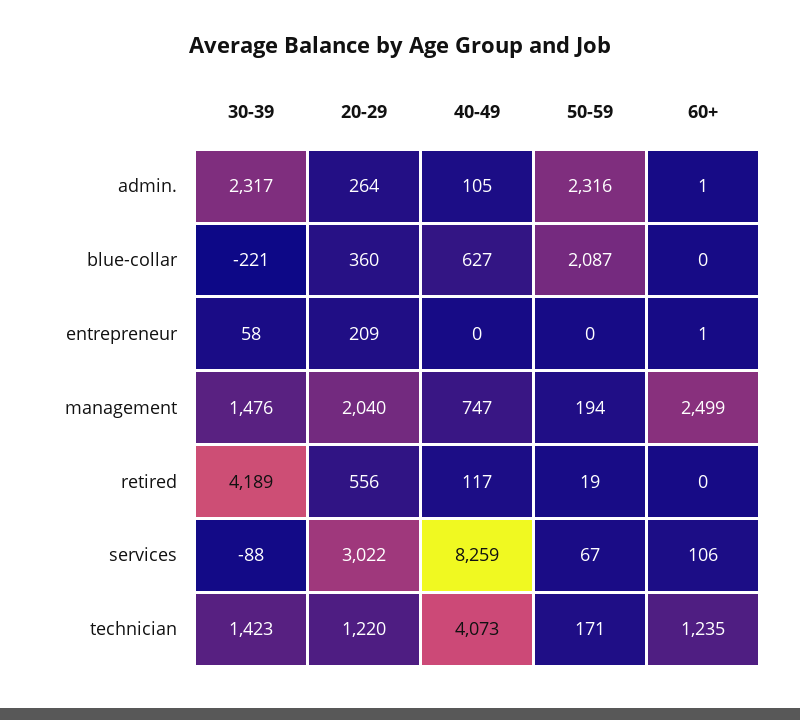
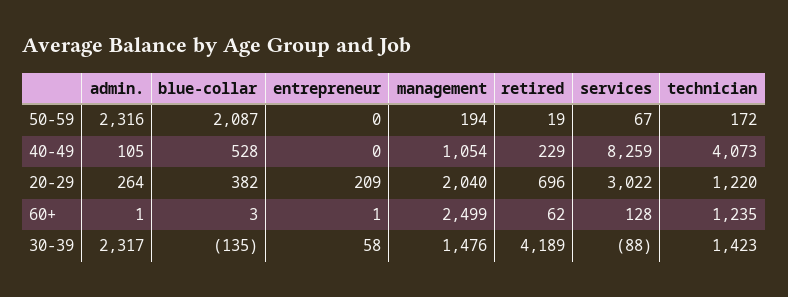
30-39, blue-collar: -221 -> -135
20-29, blue-collar: 360 -> 382
40-49, blue-collar: 627 -> 528
60+, blue-collar: 0 -> 3
40-49, management: 747 -> 1054
20-29, retired: 556 -> 696
40-49, retired: 117 -> 229
60+, retired: 0 -> 62
60+, services: 106 -> 128
50-59, technician: 171 -> 172

